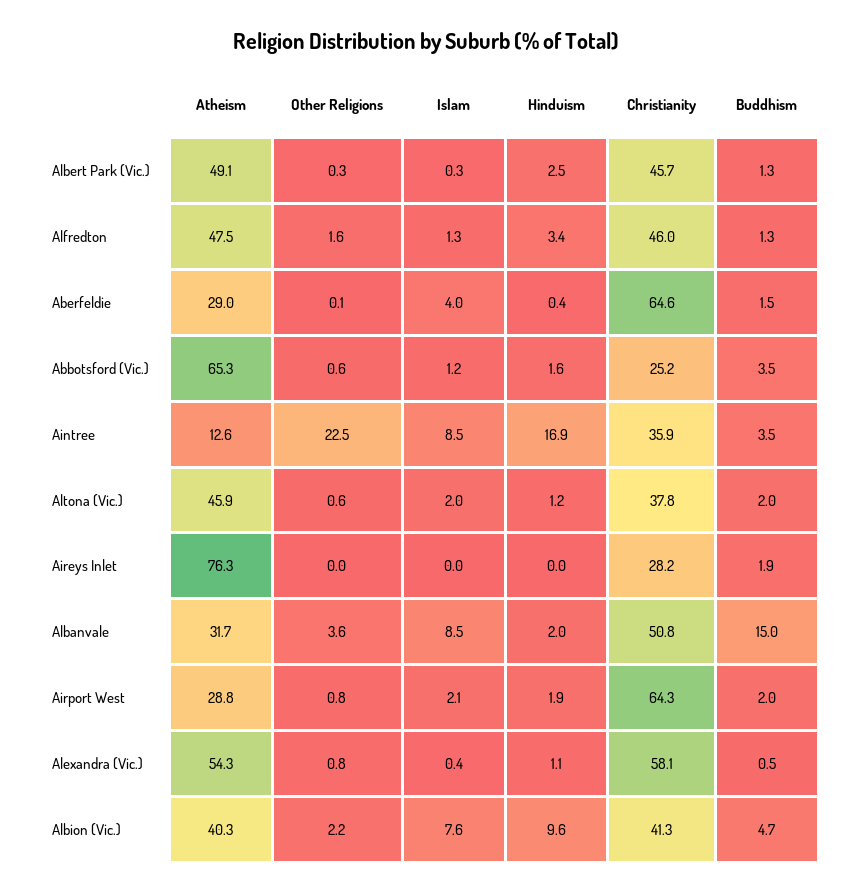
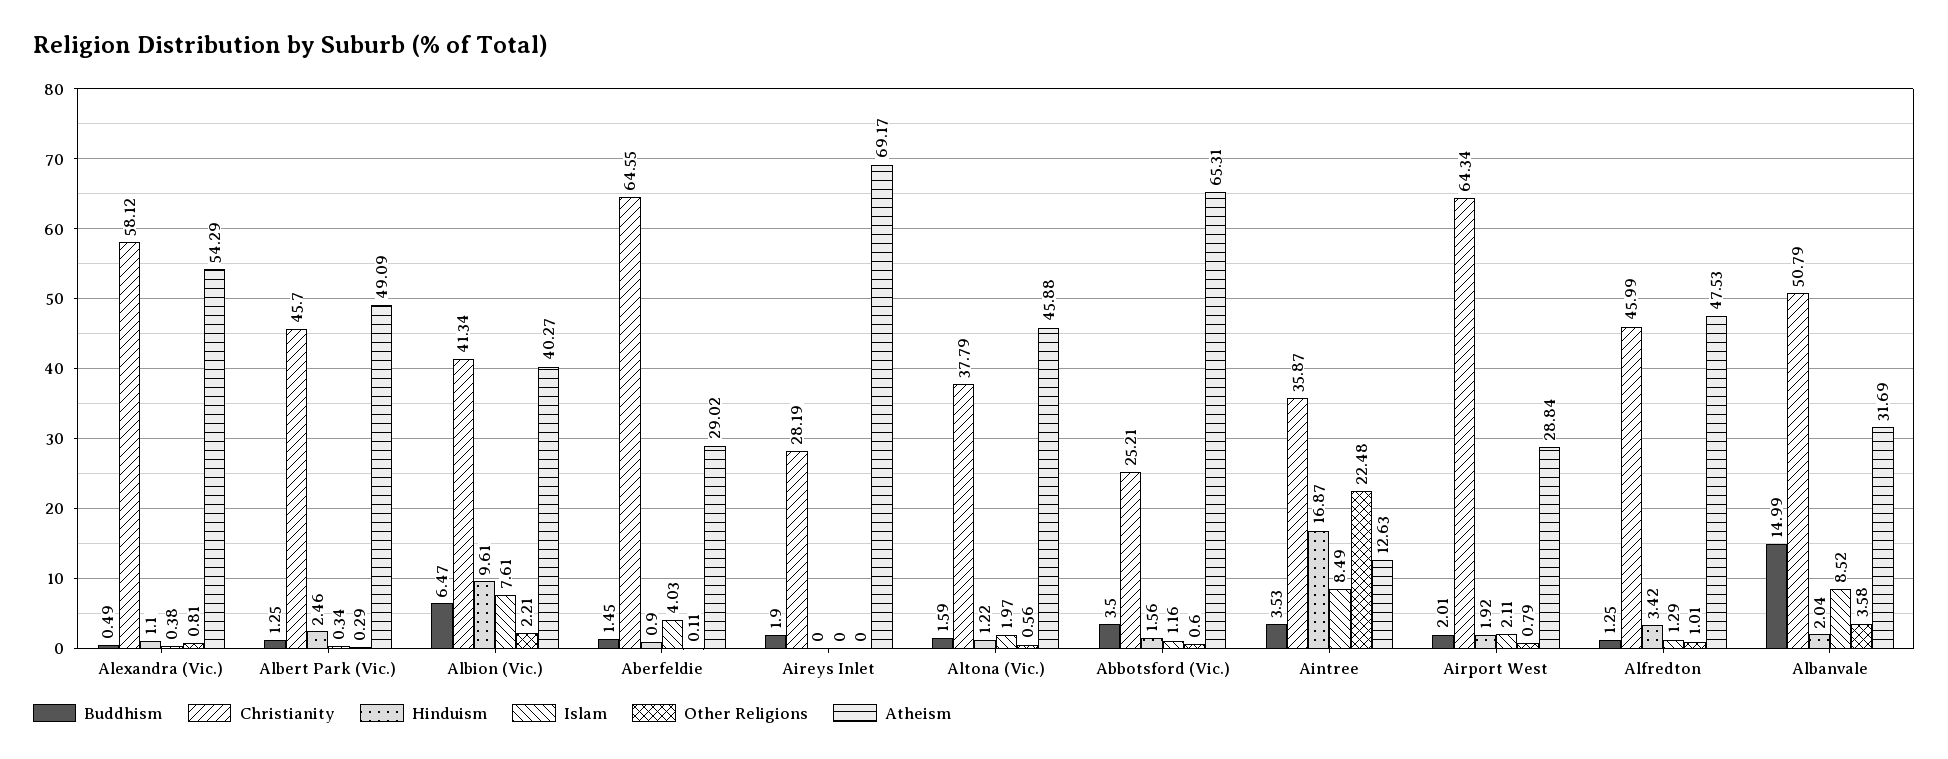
Other Religions, Alfredton: 1.6 -> 1.01
Hinduism, Aberfeldie: 0.4 -> 0.9
Buddhism, Altona (Vic.): 2 -> 1.59
Atheism, Aireys Inlet: 76.3 -> 69.17
Buddhism, Albion (Vic.): 4.7 -> 6.47

